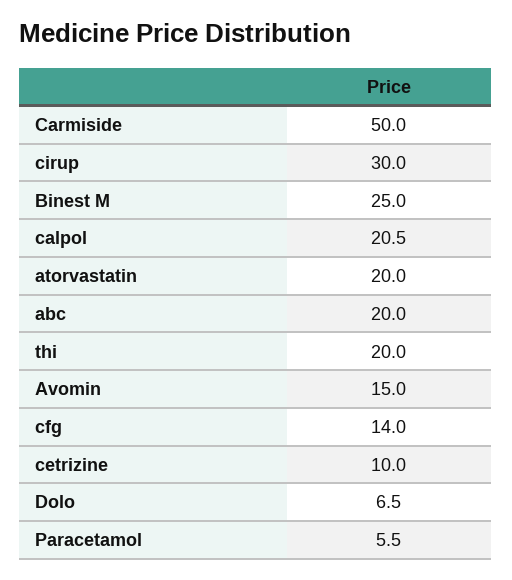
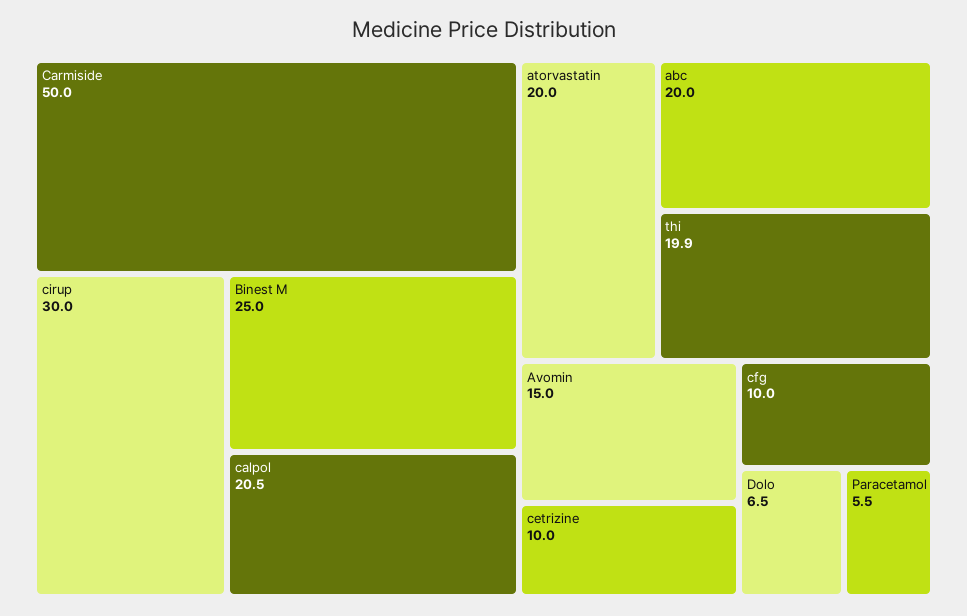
thi: 20 -> 19.9
cfg: 14 -> 10

